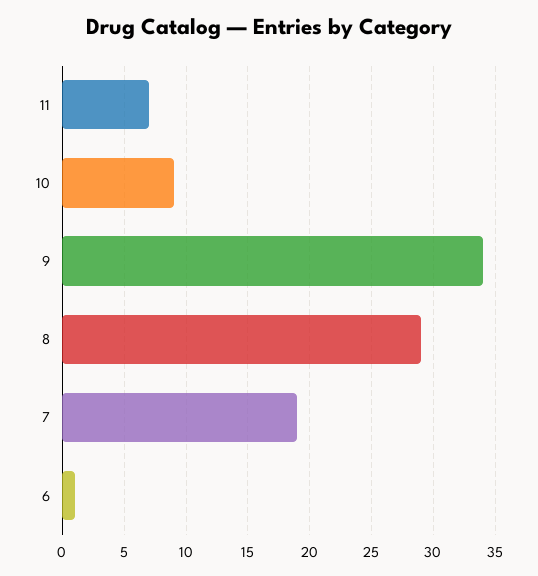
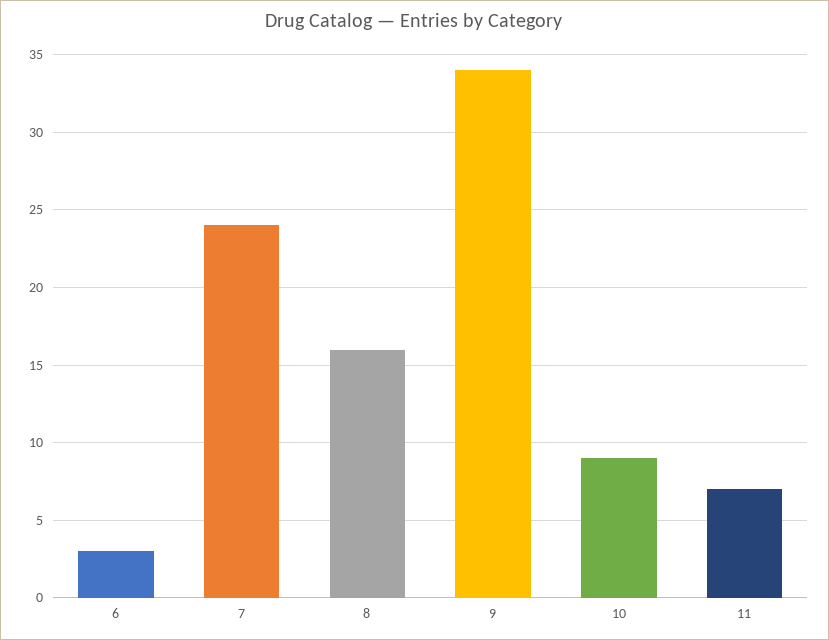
8: 29 -> 16
7: 19 -> 24
6: 1 -> 3

